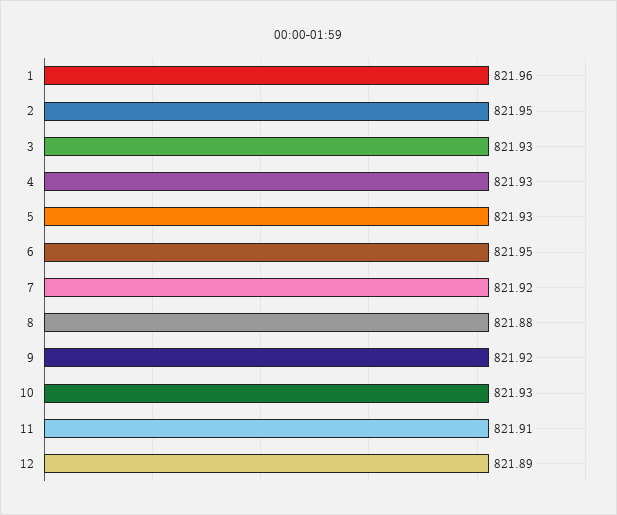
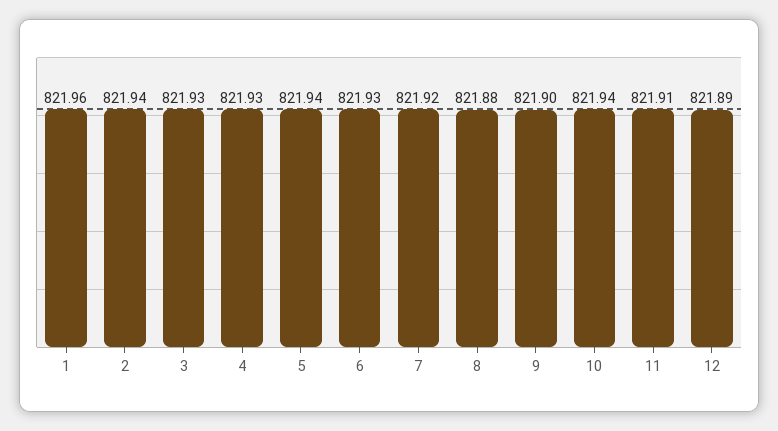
2: 821.95 -> 821.94
5: 821.93 -> 821.94
6: 821.95 -> 821.93
9: 821.92 -> 821.9
10: 821.93 -> 821.94

